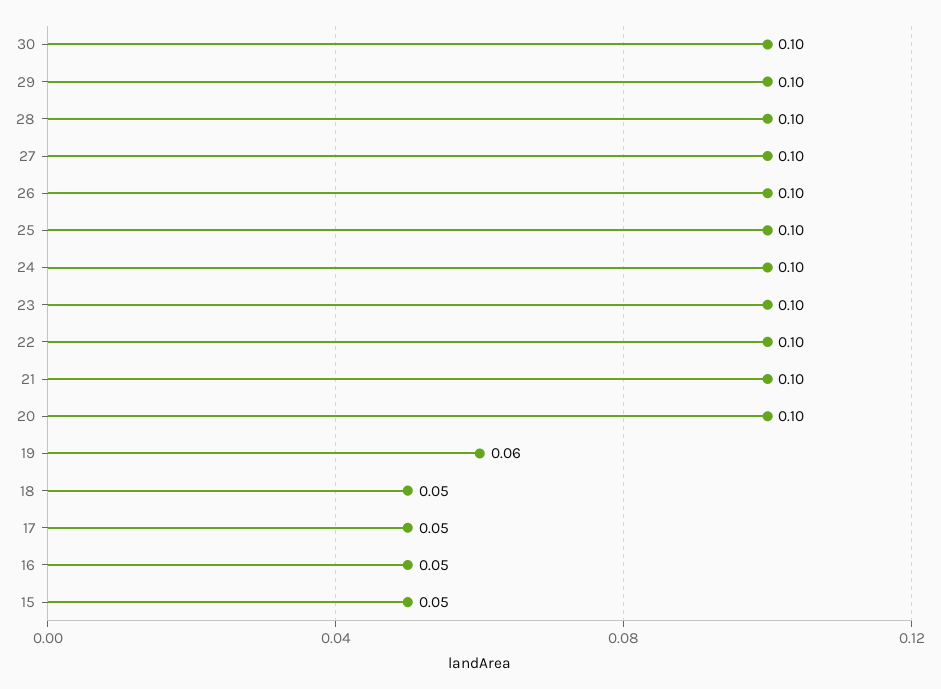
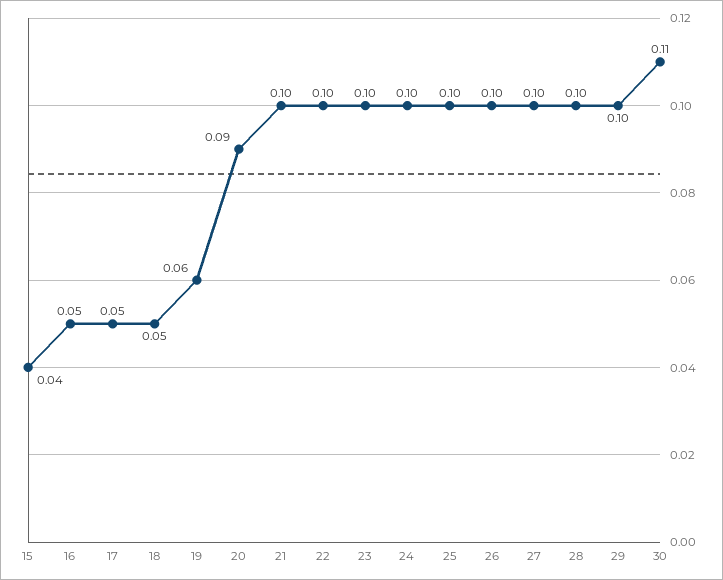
30: 0.1 -> 0.11
20: 0.1 -> 0.09
15: 0.05 -> 0.04

